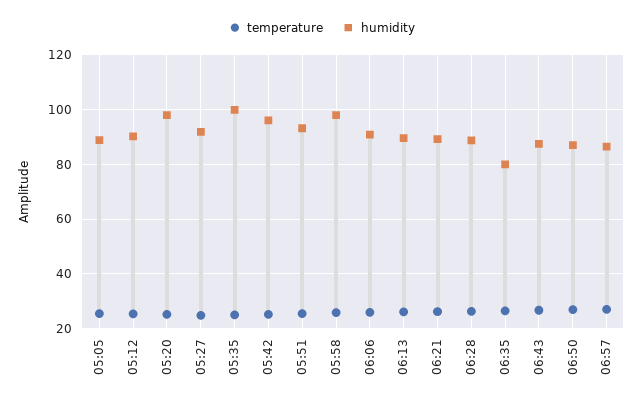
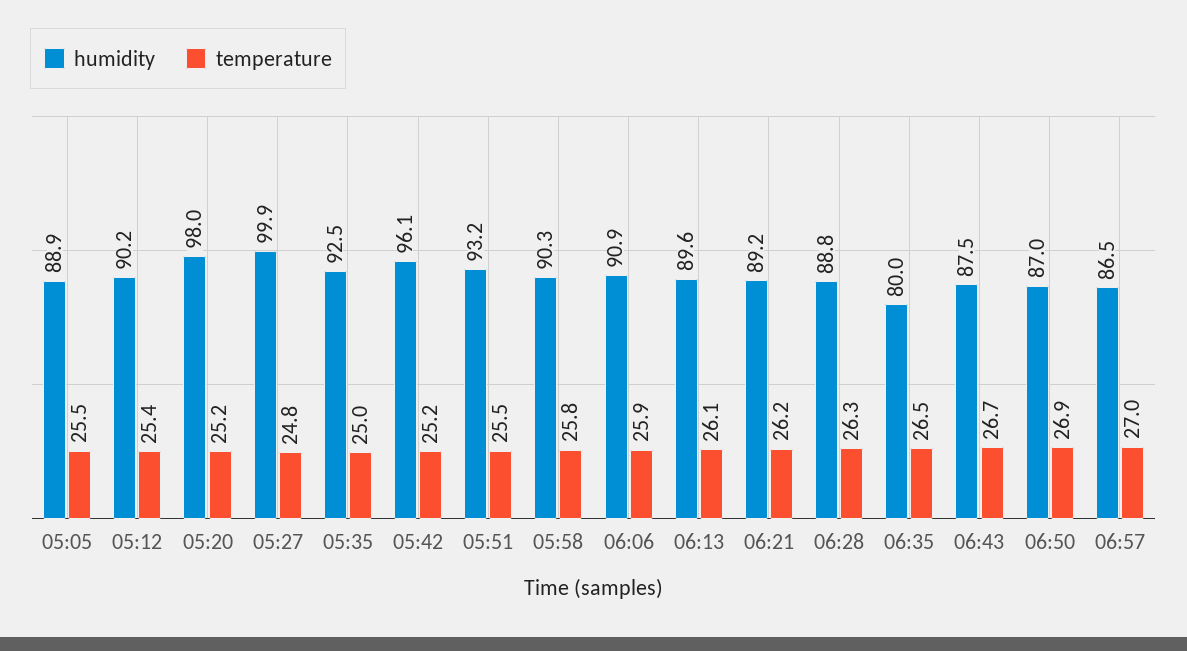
humidity, 05:27: 92.5 -> 99.9
humidity, 05:35: 100 -> 92.5
humidity, 05:58: 97.5 -> 90.3

